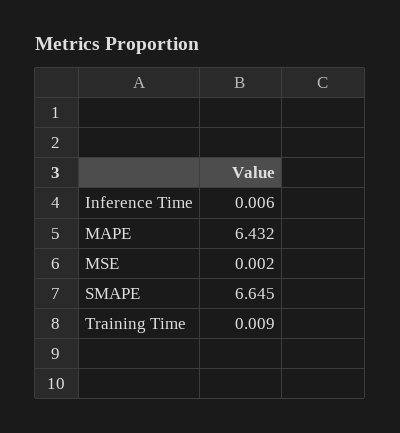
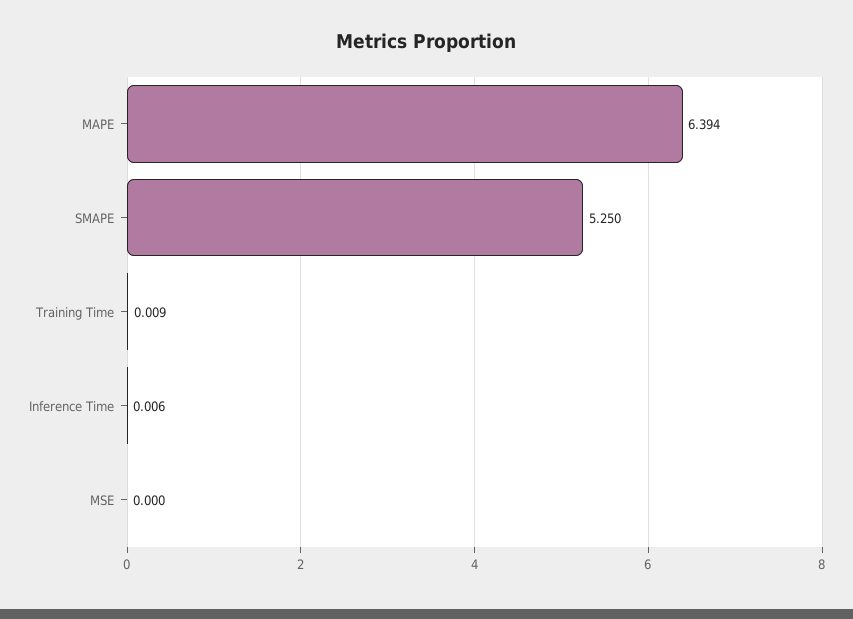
MAPE: 6.432 -> 6.394
MSE: 0.002 -> 0
SMAPE: 6.645 -> 5.25

